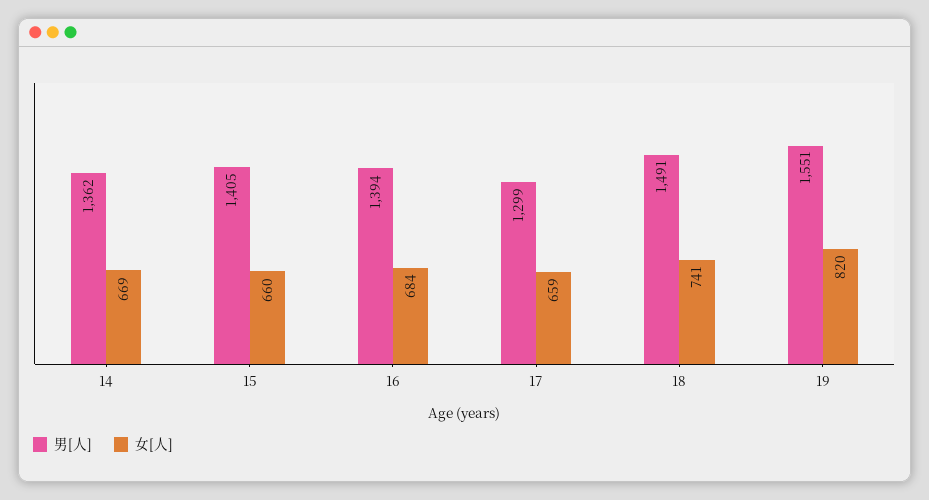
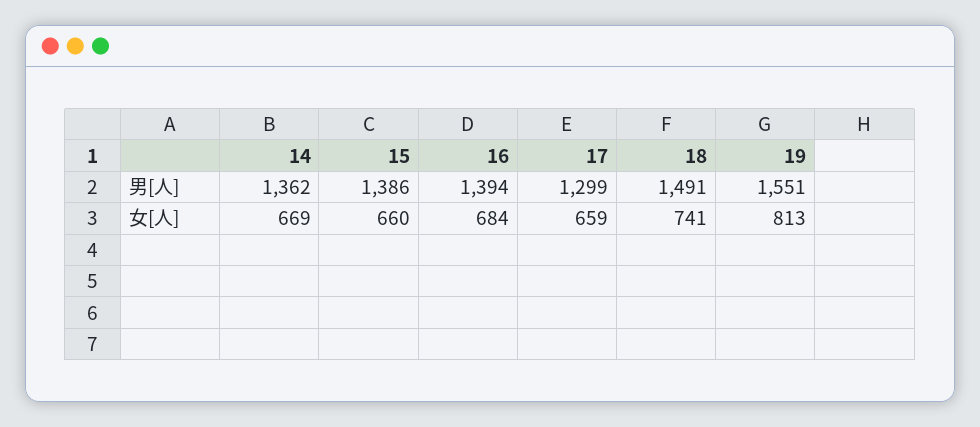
男[人], 15: 1405 -> 1386
女[人], 19: 820 -> 813

